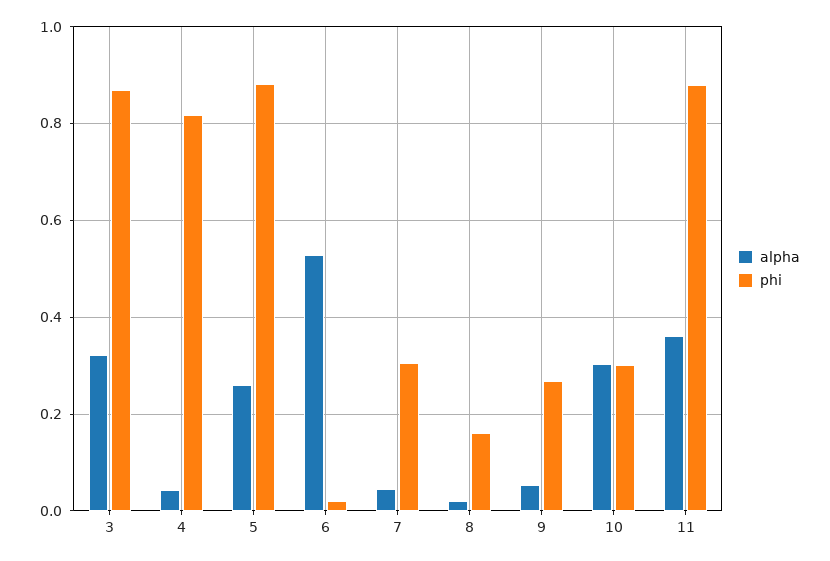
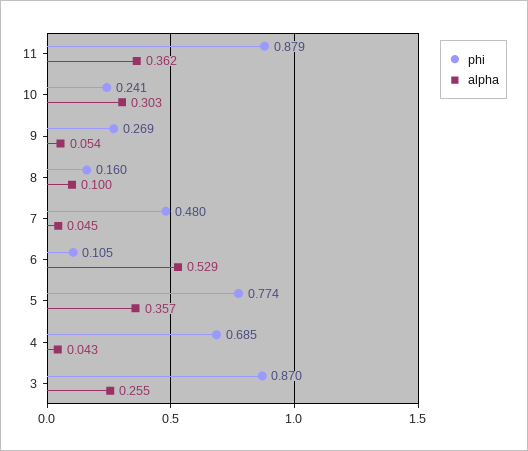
alpha, 3: 0.32 -> 0.255
phi, 4: 0.82 -> 0.685
alpha, 5: 0.26 -> 0.357
phi, 5: 0.88 -> 0.774
phi, 6: 0.02 -> 0.105
phi, 7: 0.3 -> 0.48
alpha, 8: 0.02 -> 0.1
phi, 10: 0.3 -> 0.241

